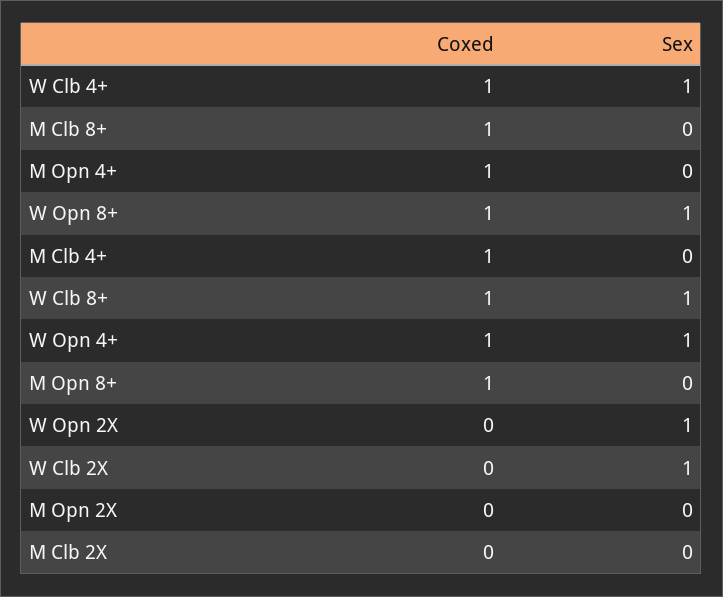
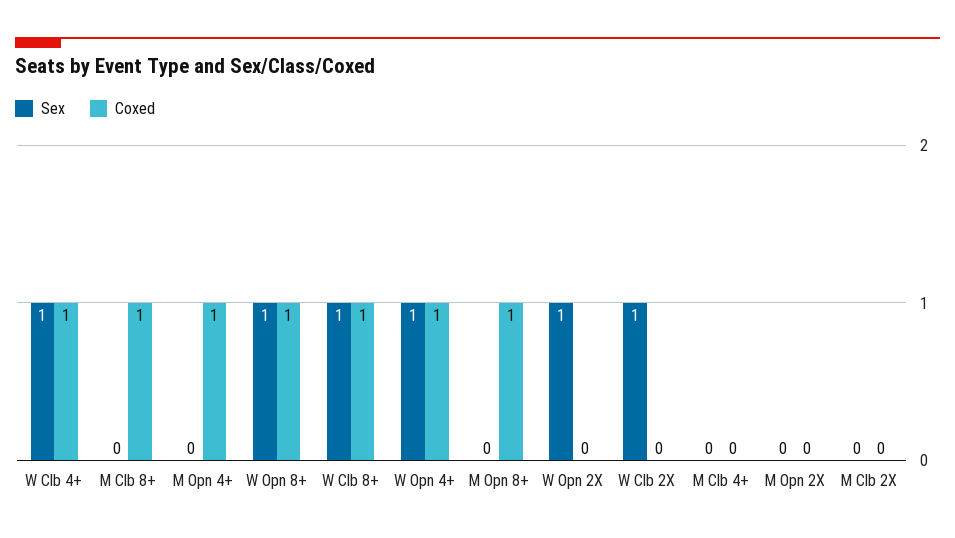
Coxed, M Clb 4+: 1 -> 0

